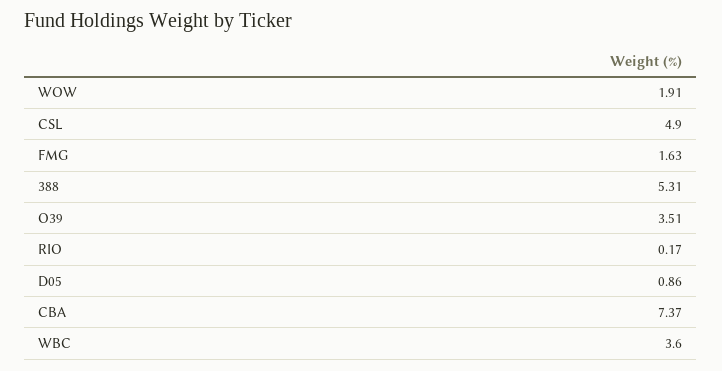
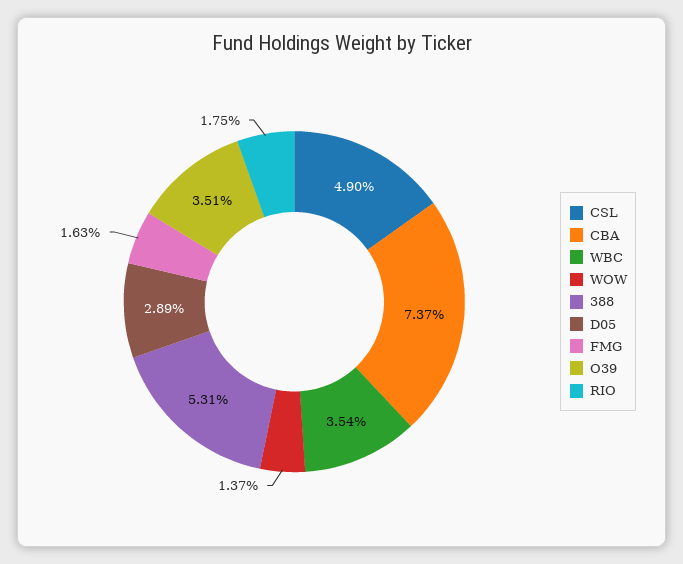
WOW: 1.91 -> 1.37
RIO: 0.17 -> 1.75
D05: 0.86 -> 2.89
WBC: 3.6 -> 3.54

